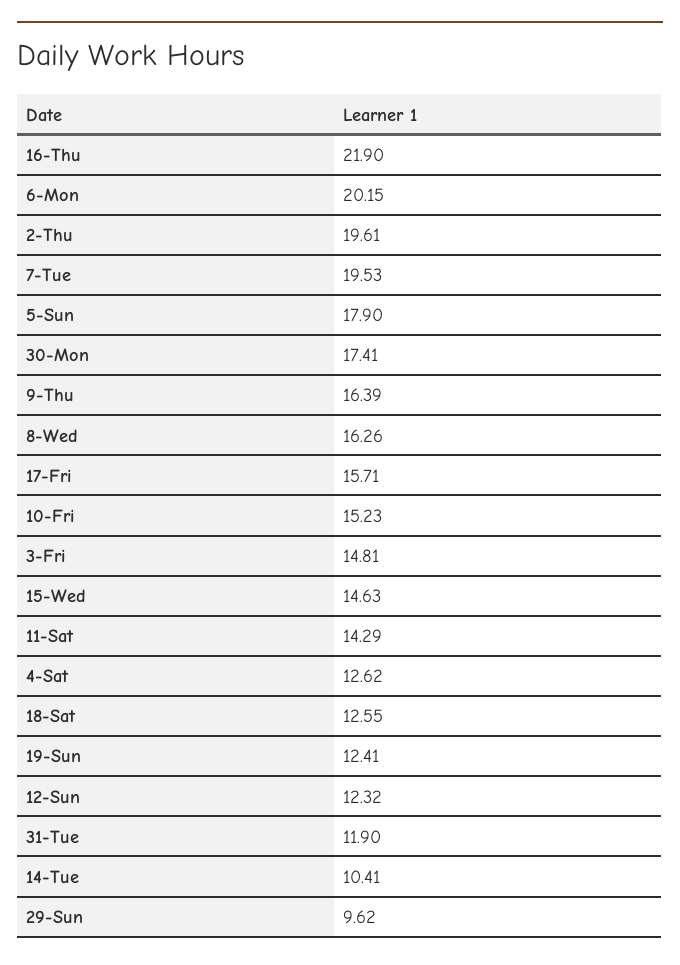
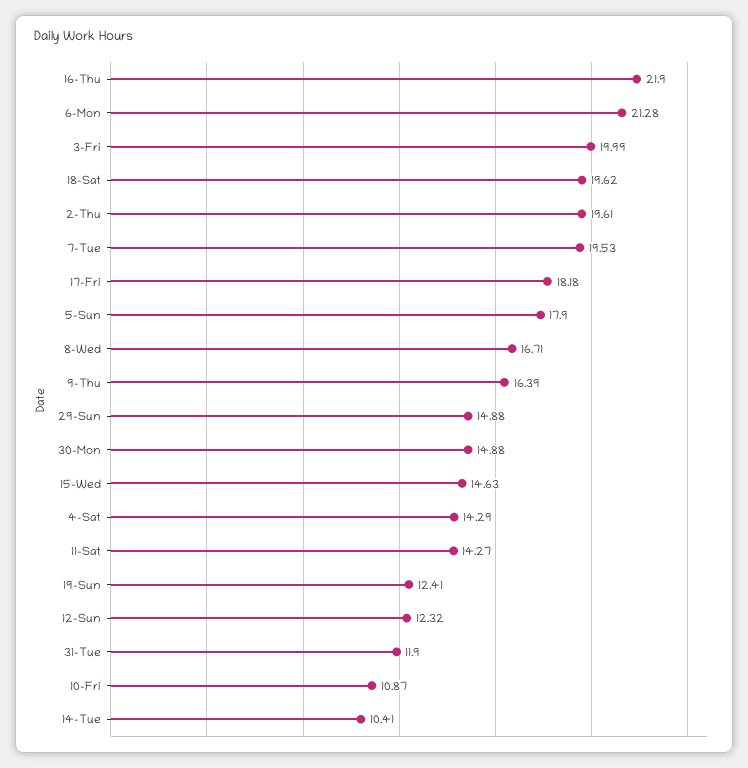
6-Mon: 20.15 -> 21.28
30-Mon: 17.41 -> 14.88
8-Wed: 16.26 -> 16.71
17-Fri: 15.71 -> 18.18
10-Fri: 15.23 -> 10.87
3-Fri: 14.81 -> 19.99
11-Sat: 14.29 -> 14.27
4-Sat: 12.62 -> 14.29
18-Sat: 12.55 -> 19.62
29-Sun: 9.62 -> 14.88

